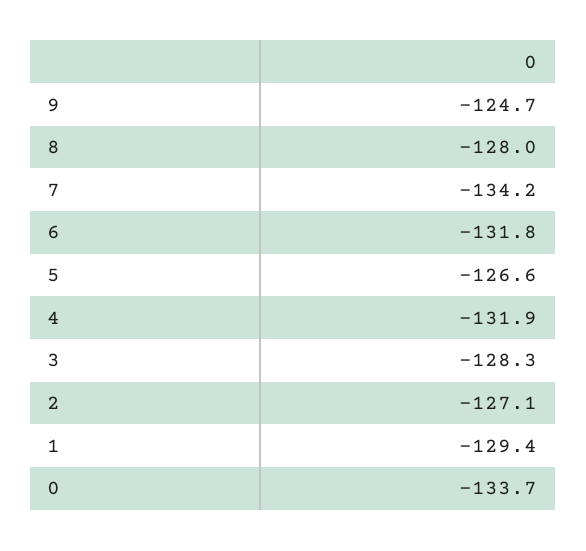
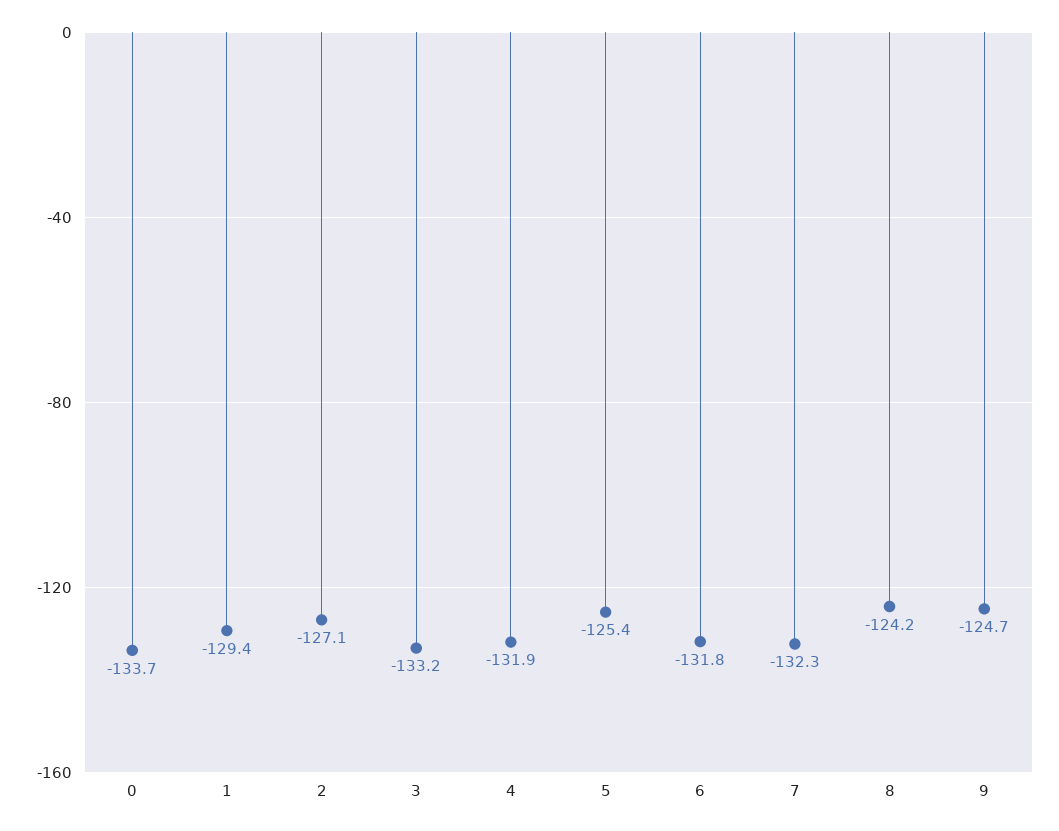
8: -128 -> -124.2
7: -134.2 -> -132.3
5: -126.6 -> -125.4
3: -128.3 -> -133.2

